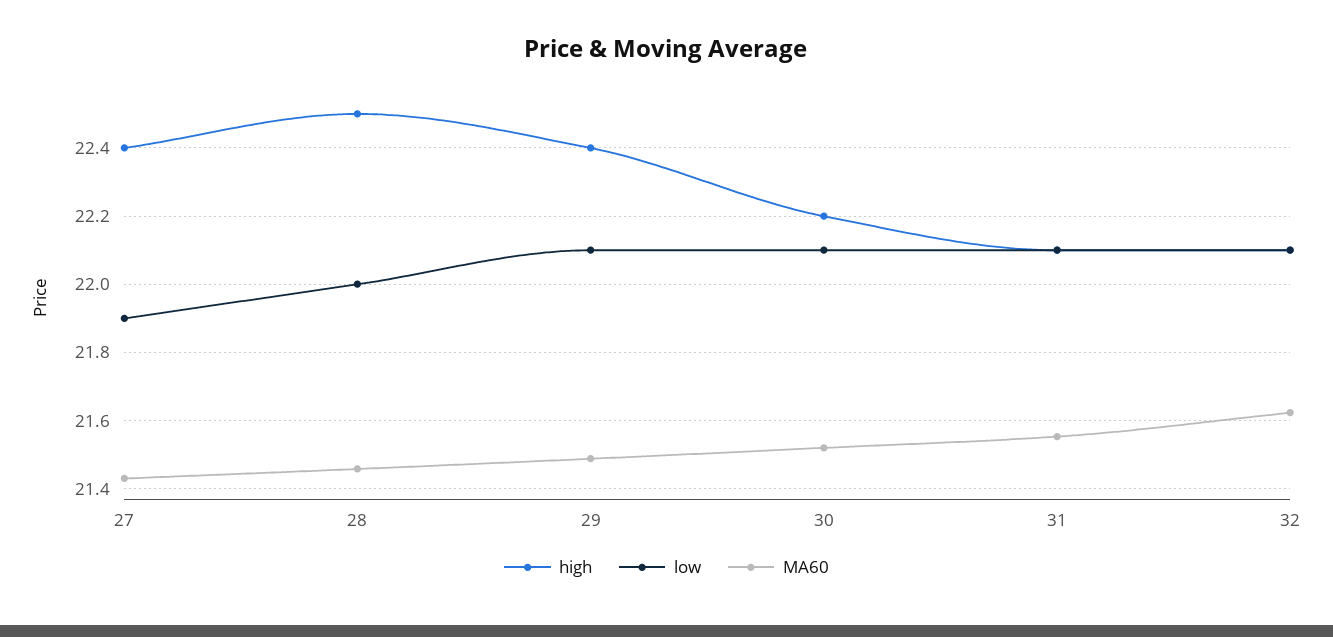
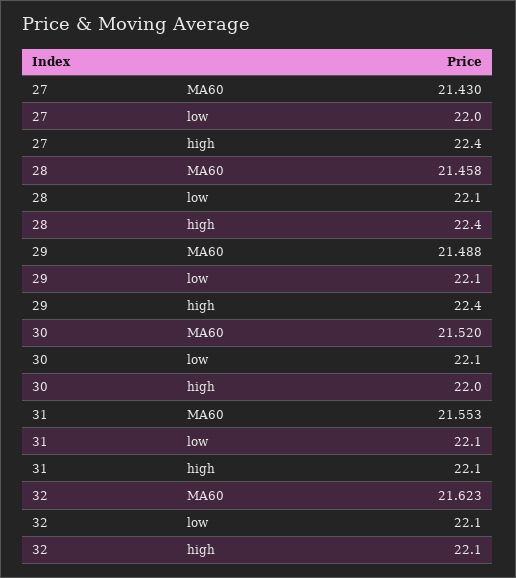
low, 27: 21.9 -> 22
high, 28: 22.5 -> 22.4
low, 28: 22 -> 22.1
high, 30: 22.2 -> 22

